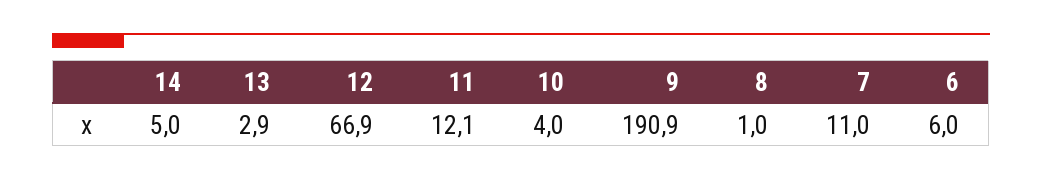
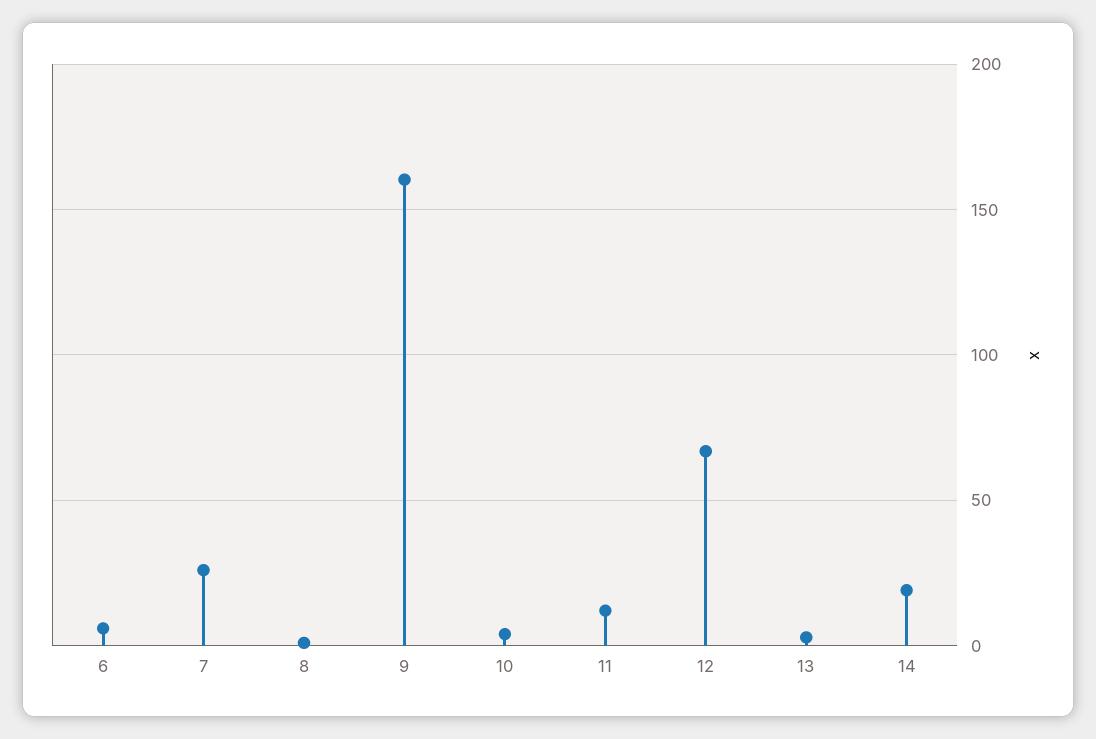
14: 5 -> 20
9: 190.9 -> 160
7: 11 -> 25

